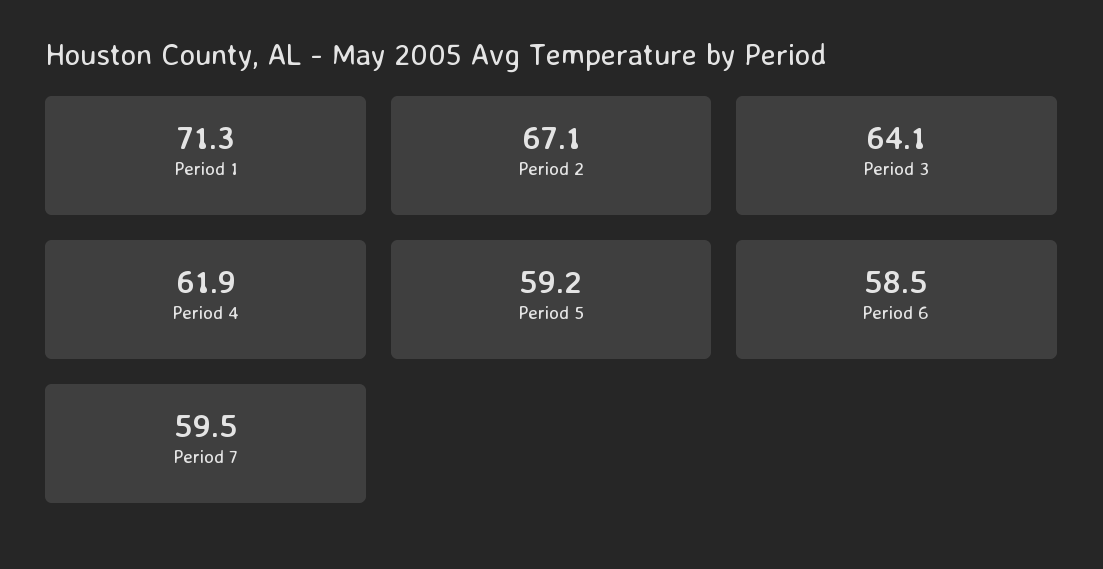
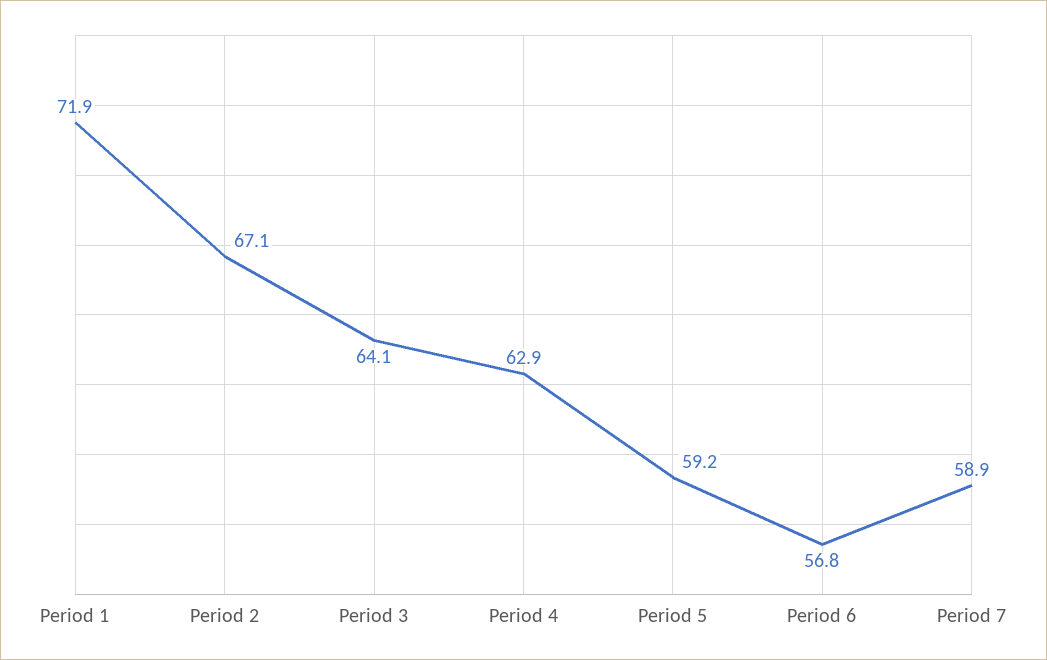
Period 1: 71.3 -> 71.9
Period 4: 61.9 -> 62.9
Period 6: 58.5 -> 56.8
Period 7: 59.5 -> 58.9

